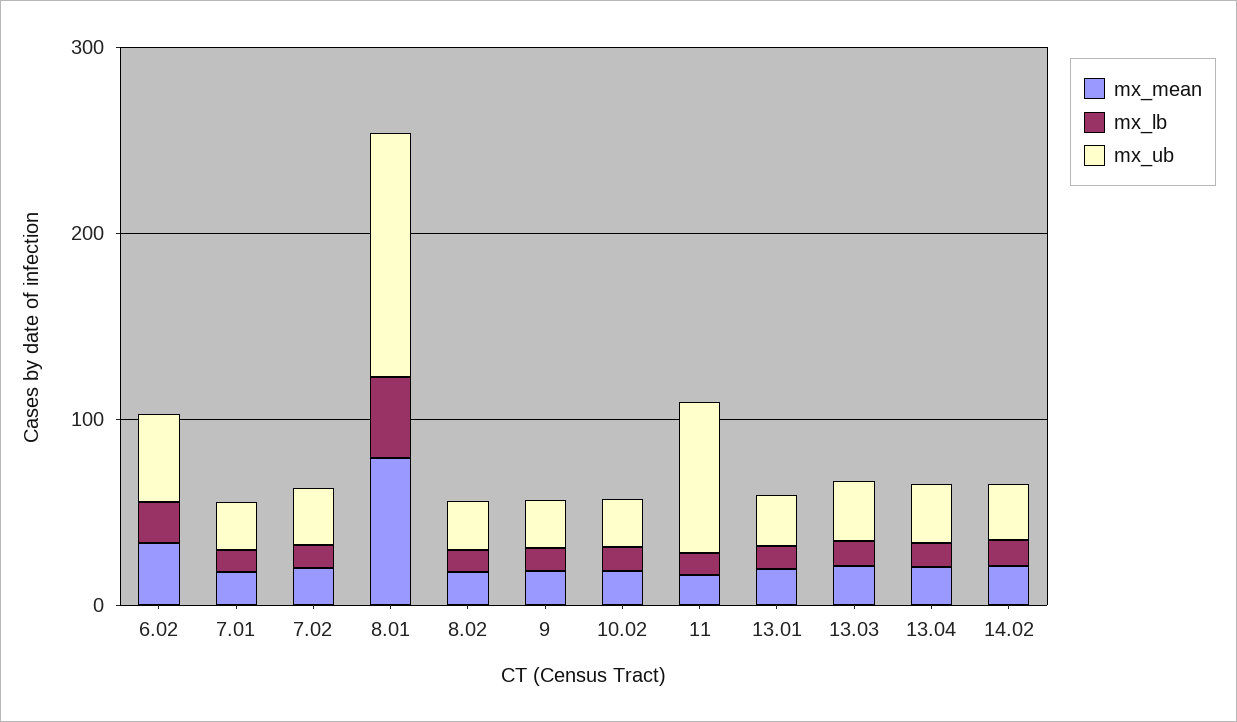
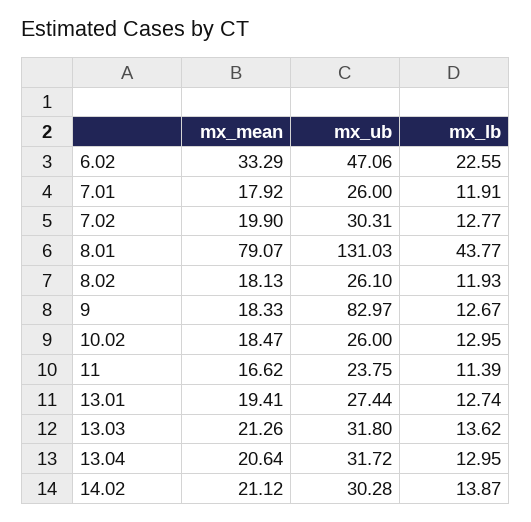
mx_ub, 9: 20 -> 82.97
mx_ub, 11: 80 -> 23.75

